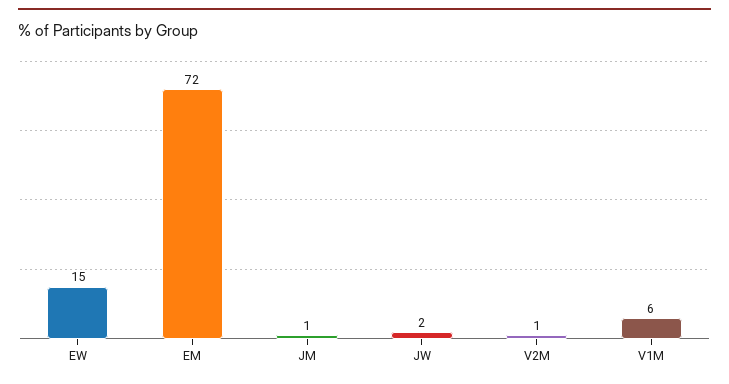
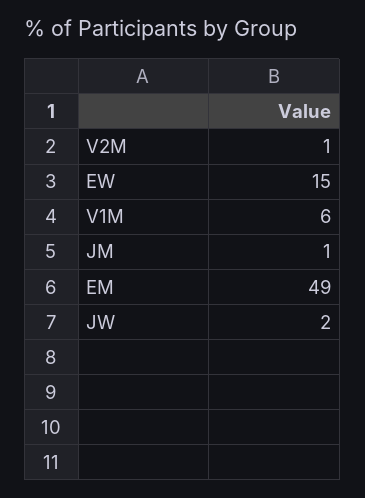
EM: 72 -> 49

